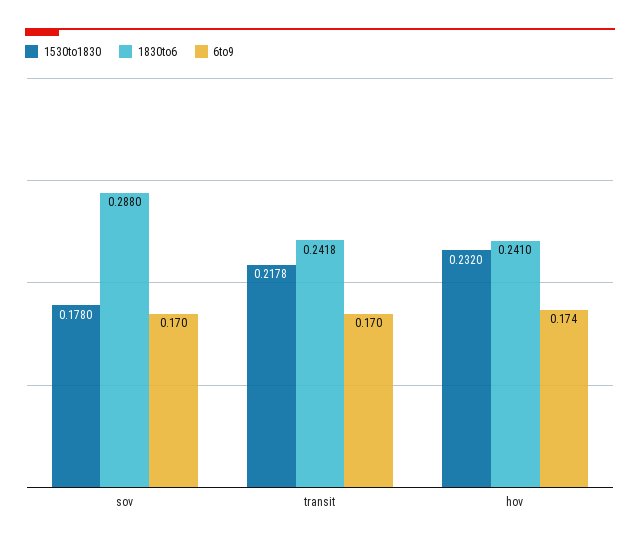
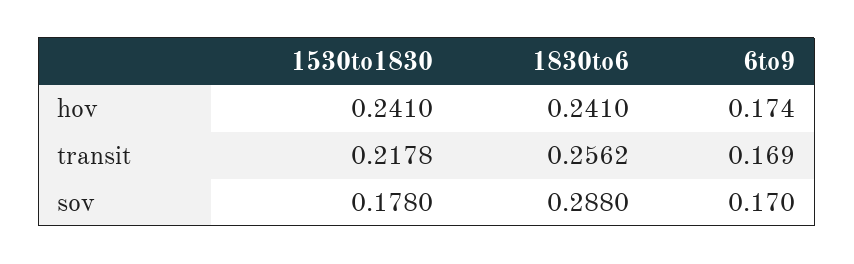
1830to6, transit: 0.2418 -> 0.2562
6to9, transit: 0.17 -> 0.169
1530to1830, hov: 0.232 -> 0.241

